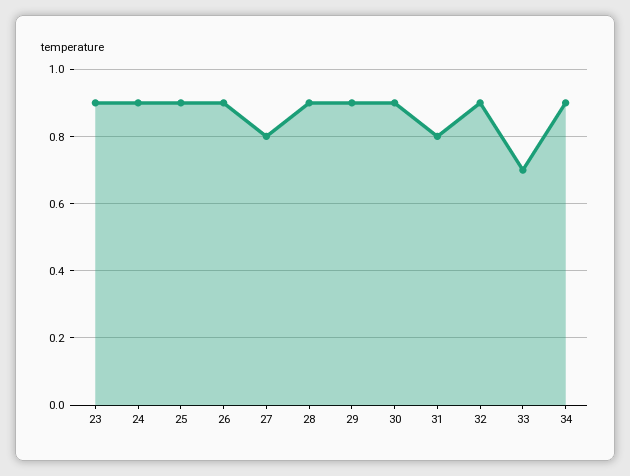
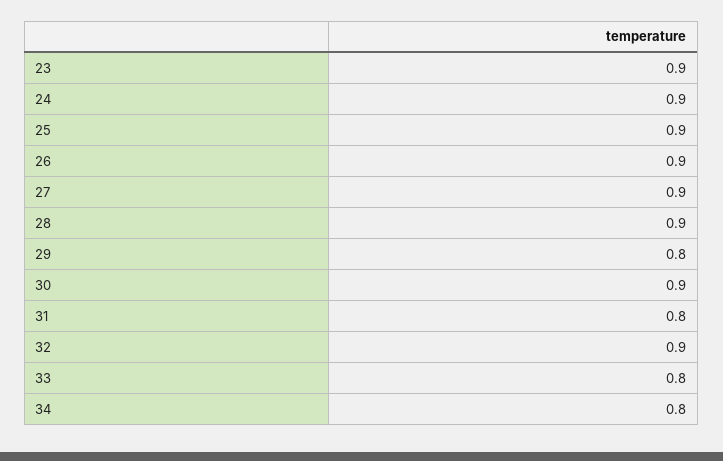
27: 0.8 -> 0.9
29: 0.9 -> 0.8
33: 0.7 -> 0.8
34: 0.9 -> 0.8

